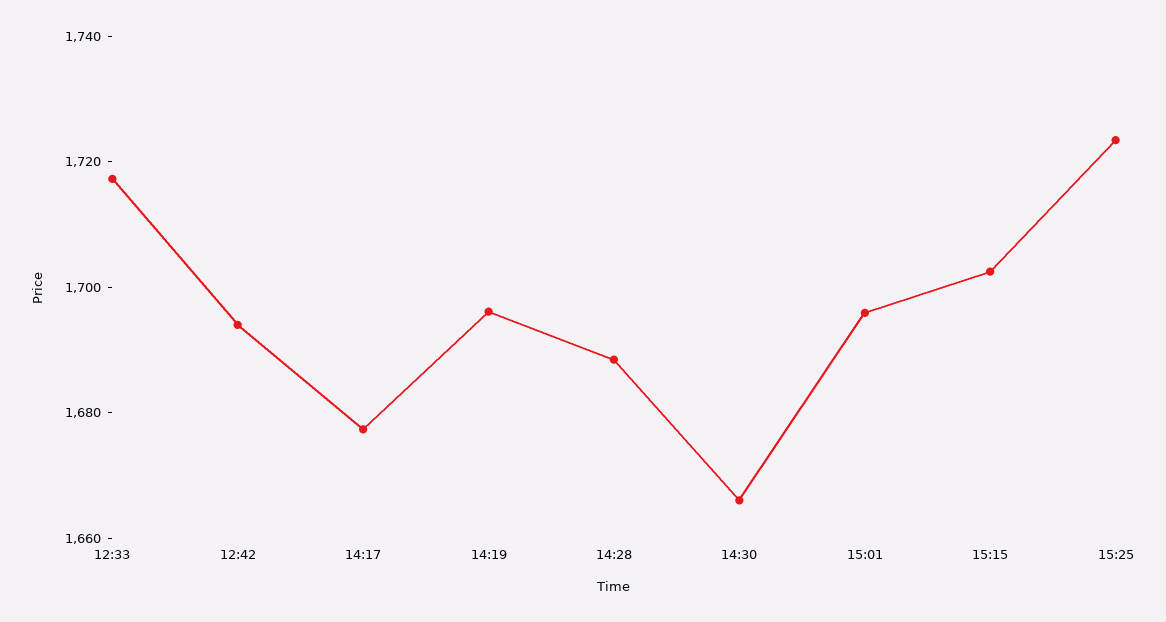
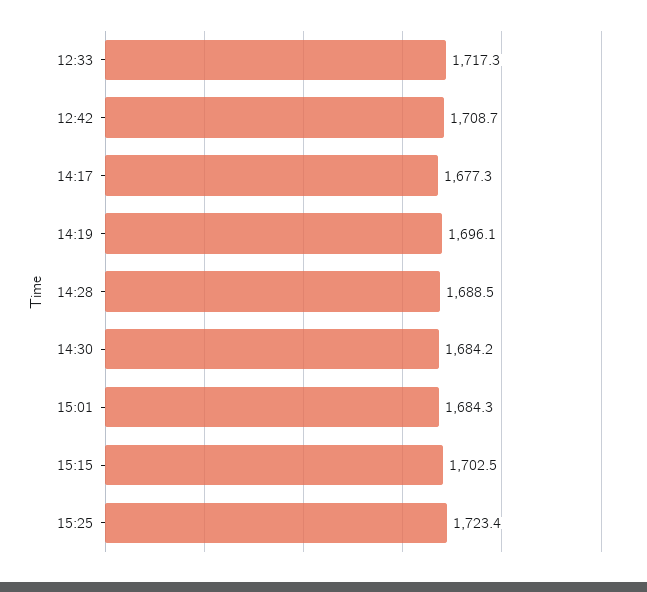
12:42: 1695 -> 1708.7
14:30: 1665 -> 1684.2
15:01: 1695 -> 1684.3

